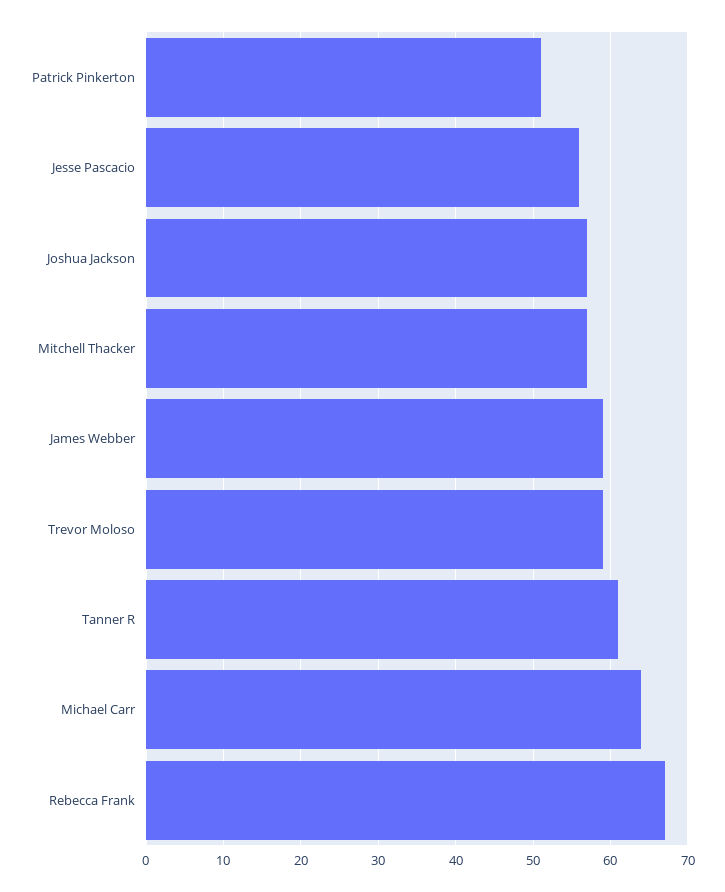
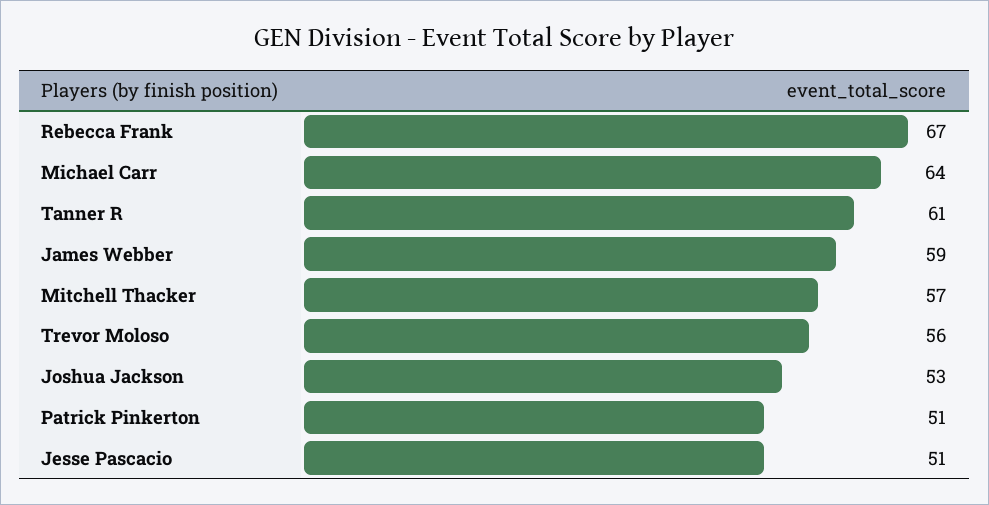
Jesse Pascacio: 56 -> 51
Joshua Jackson: 57 -> 53
Trevor Moloso: 59 -> 56

